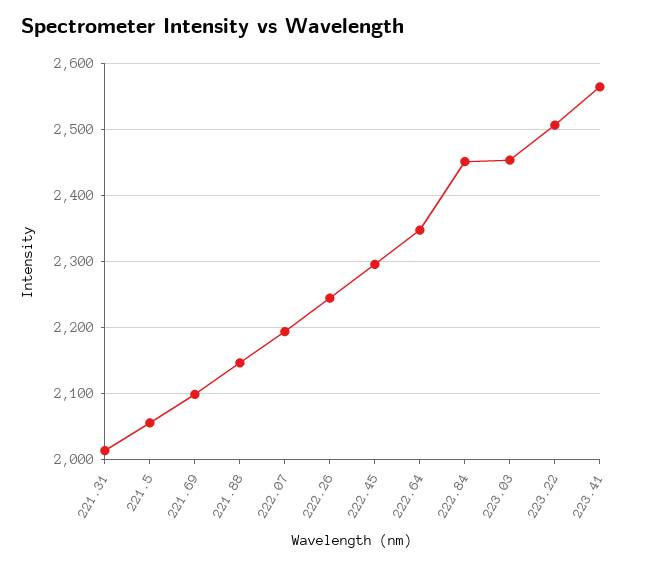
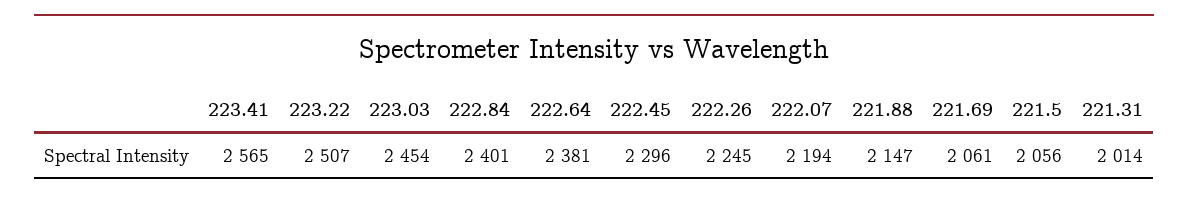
221.69: 2100 -> 2061
222.64: 2350 -> 2381
222.84: 2450 -> 2401

